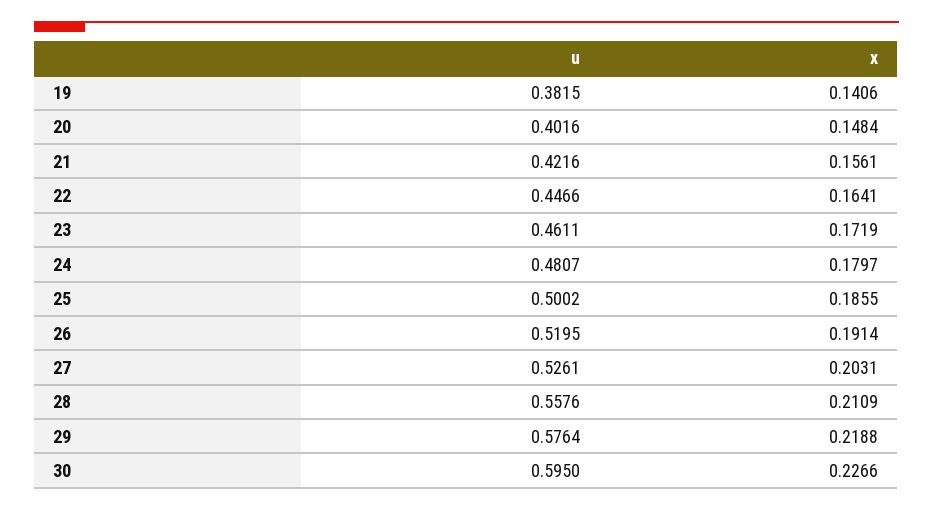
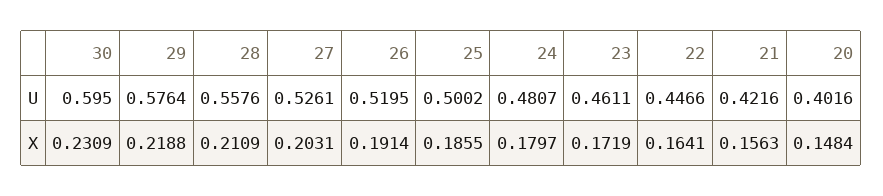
u, 19: 0.3815 -> none
x, 19: 0.1406 -> none
x, 21: 0.1561 -> 0.1563
x, 30: 0.2266 -> 0.2309

